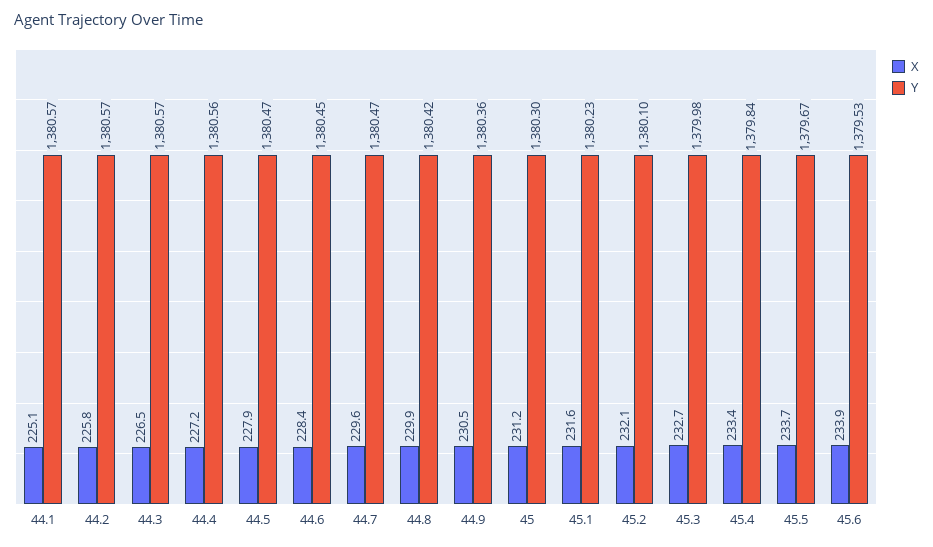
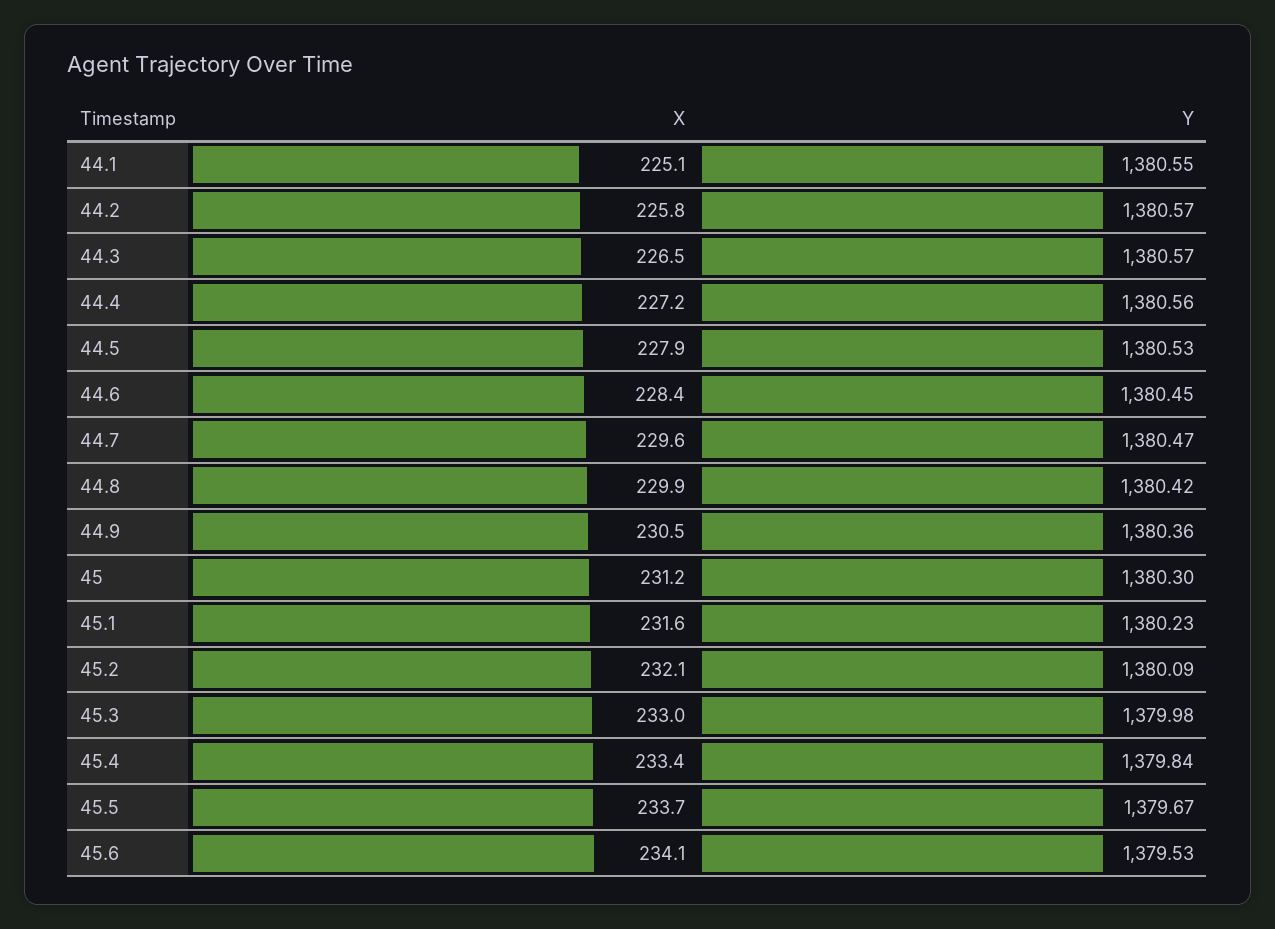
Y, 44.1: 1380.57 -> 1380.55
Y, 44.5: 1380.47 -> 1380.53
Y, 45.2: 1380.1 -> 1380.09
X, 45.3: 232.7 -> 233
X, 45.6: 233.9 -> 234.1

